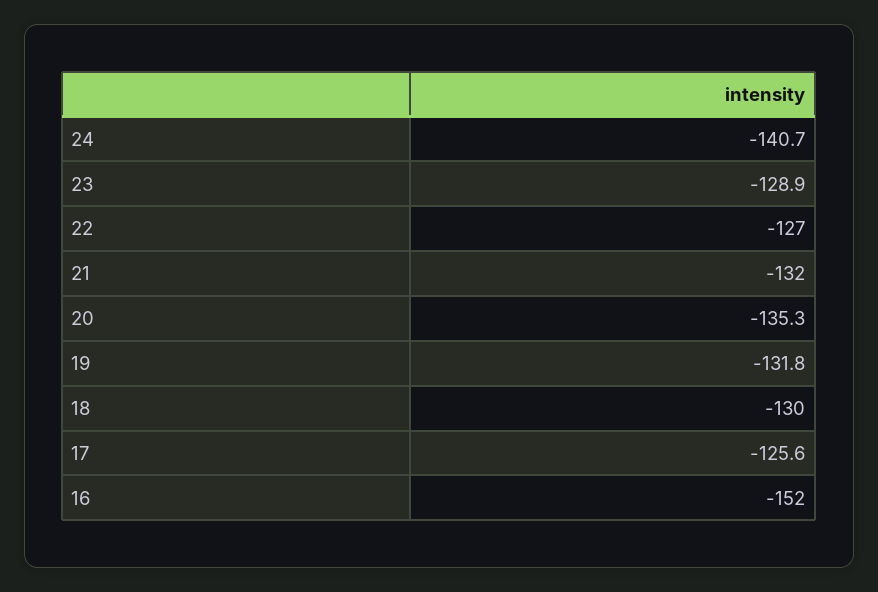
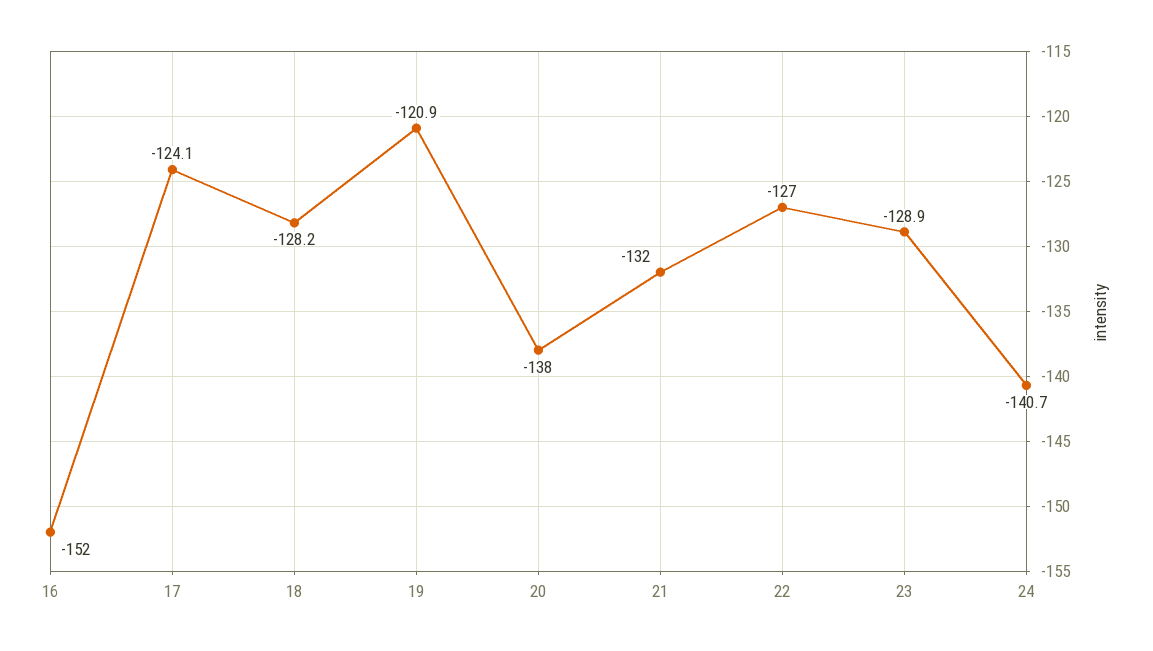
20: -135.3 -> -138
19: -131.8 -> -120.9
18: -130 -> -128.2
17: -125.6 -> -124.1

